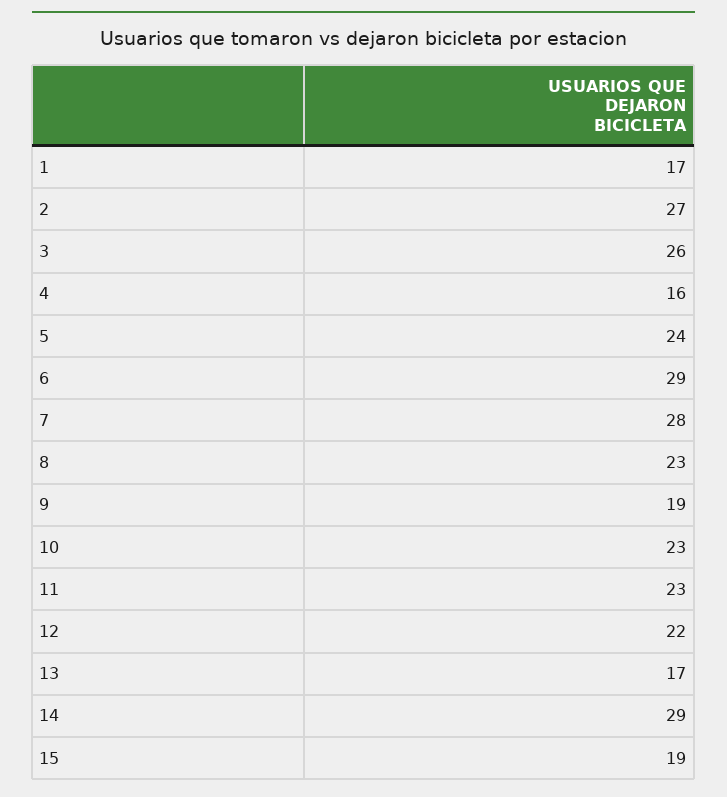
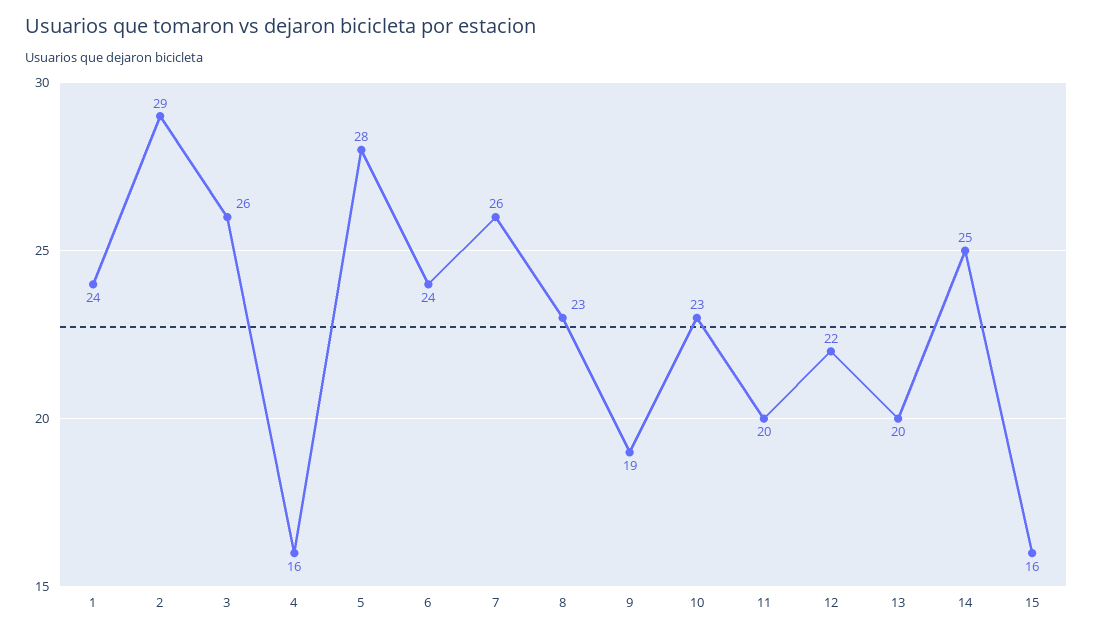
1: 17 -> 24
2: 27 -> 29
5: 24 -> 28
6: 29 -> 24
7: 28 -> 26
11: 23 -> 20
13: 17 -> 20
14: 29 -> 25
15: 19 -> 16

